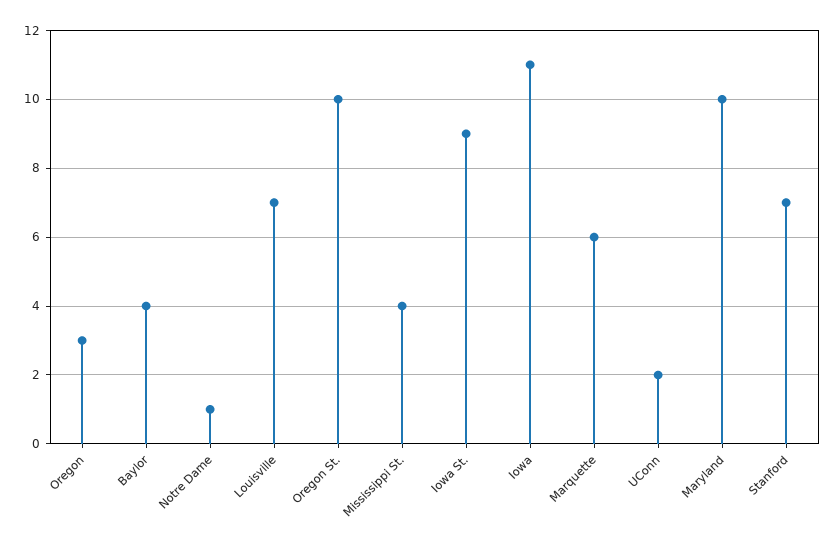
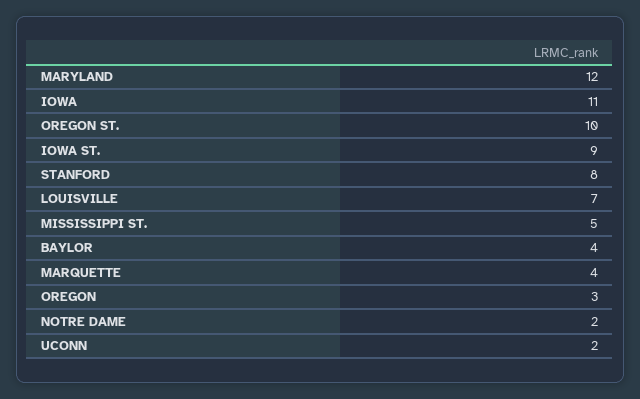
Notre Dame: 1 -> 2
Mississippi St.: 4 -> 5
Marquette: 6 -> 4
Maryland: 10 -> 12
Stanford: 7 -> 8

